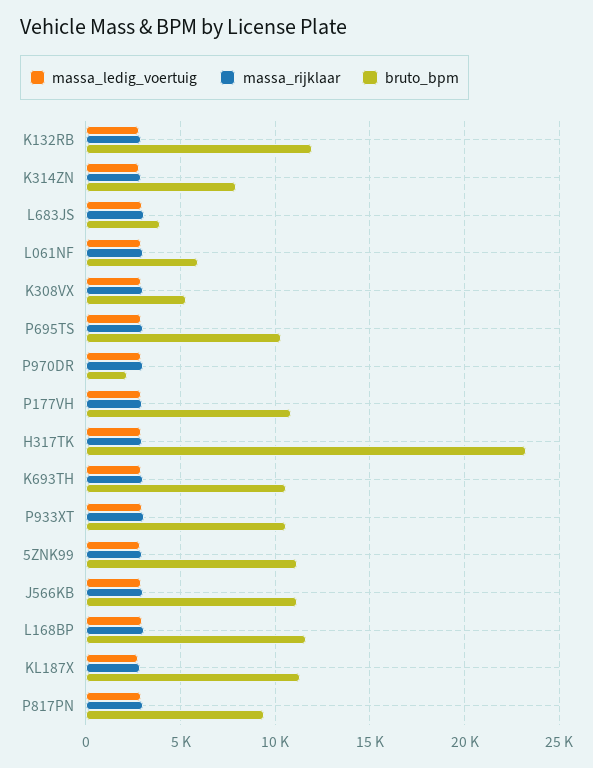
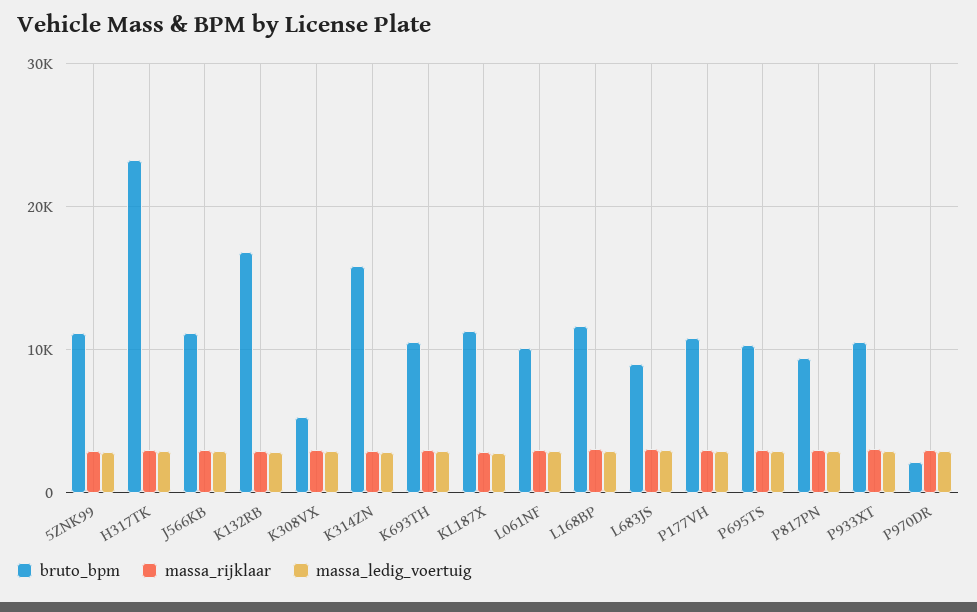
bruto_bpm, K132RB: 12000 -> 17000
bruto_bpm, K314ZN: 8000 -> 16000
bruto_bpm, L683JS: 4000 -> 9000
bruto_bpm, L061NF: 6000 -> 10000

